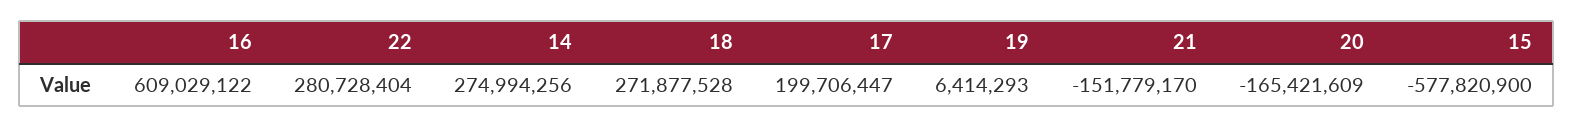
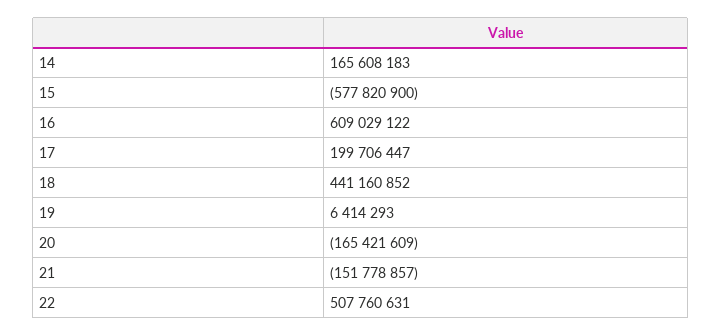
22: 280728404 -> 507760631
14: 274994256 -> 165608183
18: 271877528 -> 441160852
21: -151779170 -> -151778857

